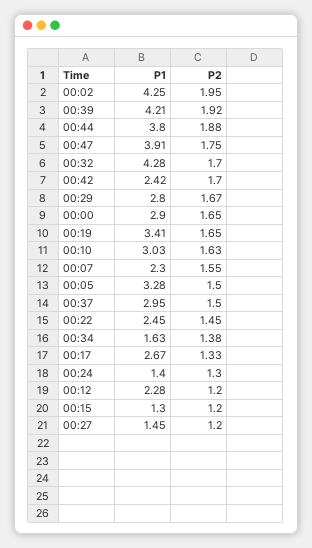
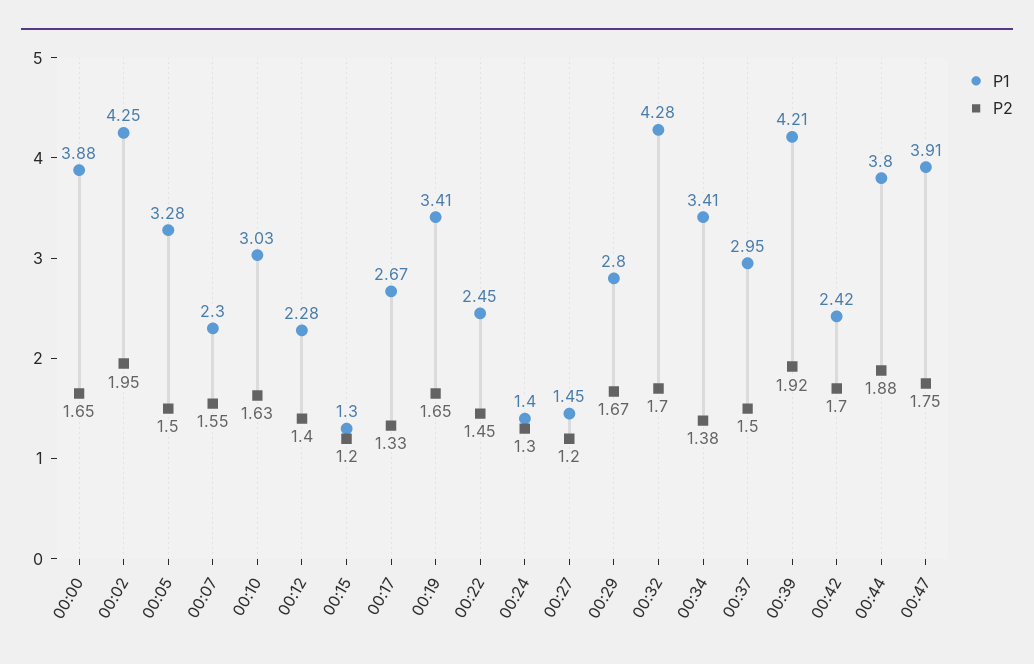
P1, 00:00: 2.9 -> 3.88
P1, 00:34: 1.63 -> 3.41
P2, 00:12: 1.2 -> 1.4

